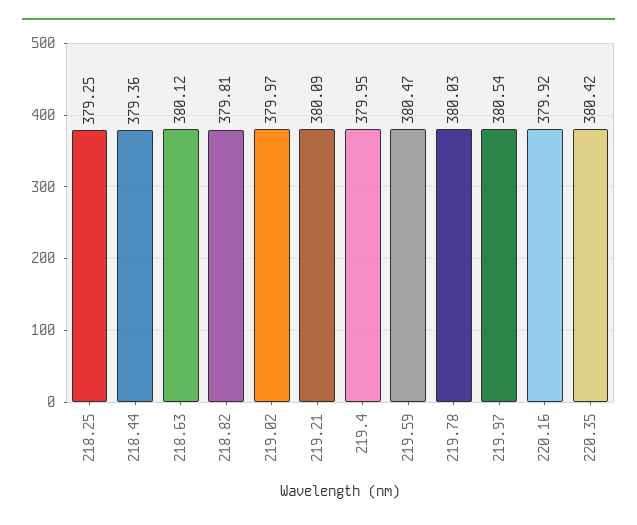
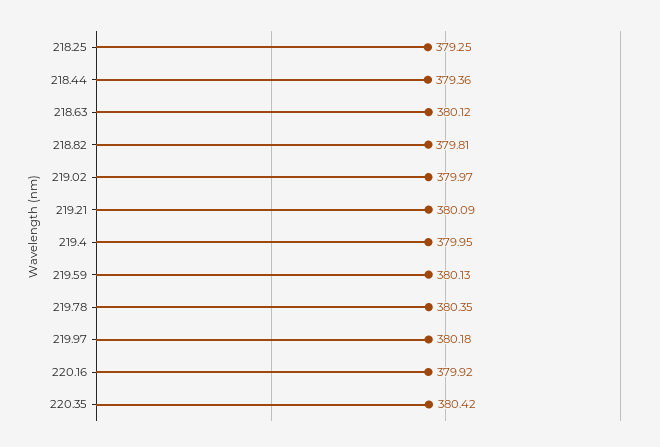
219.59: 380.47 -> 380.13
219.78: 380.03 -> 380.35
219.97: 380.54 -> 380.18

